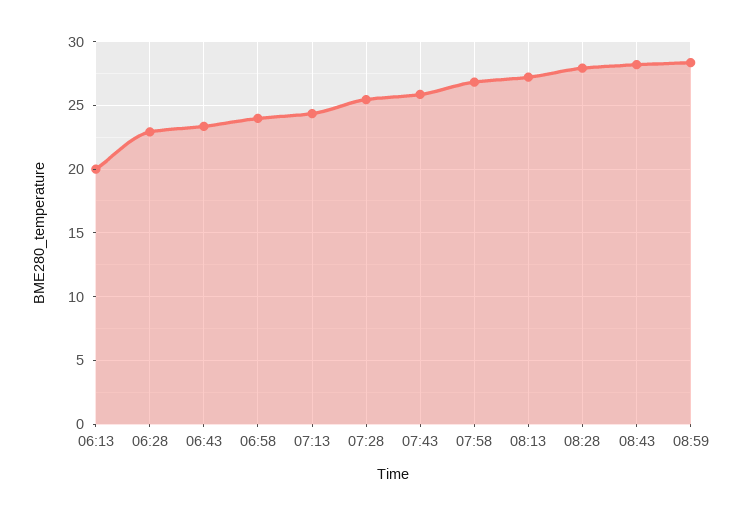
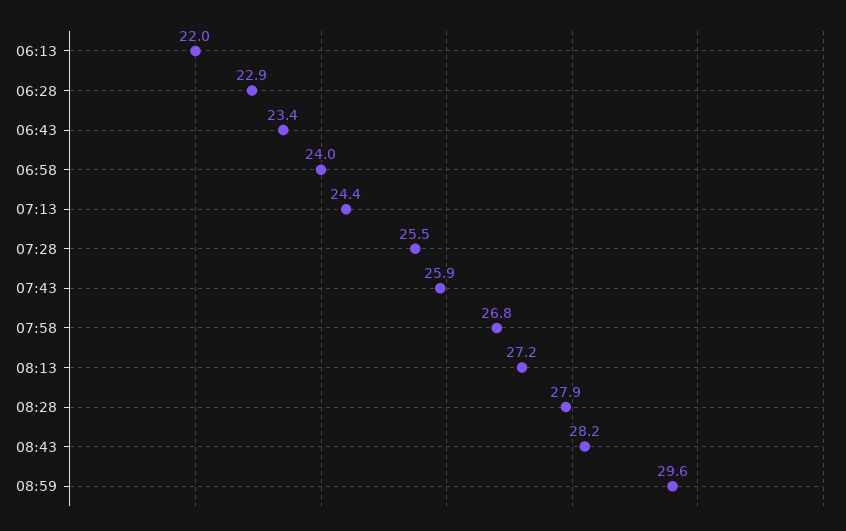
06:13: 20 -> 22
08:59: 28.5 -> 29.6

